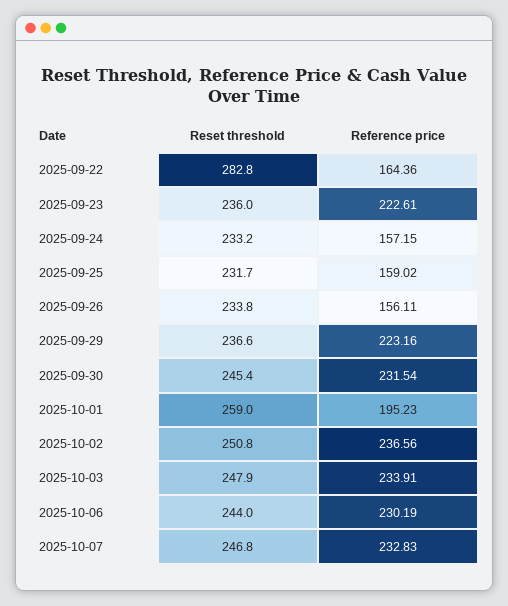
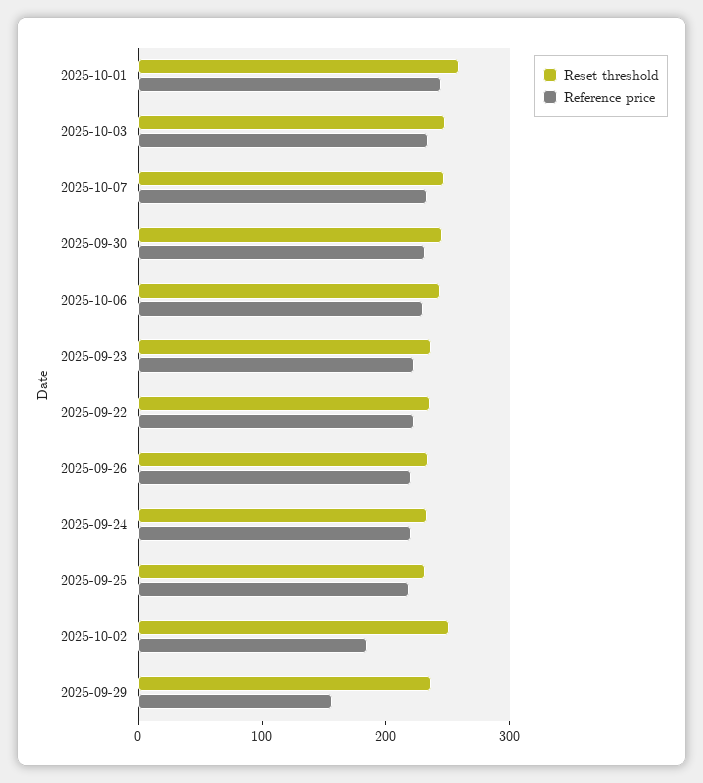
Reset threshold, 2025-09-22: 282.8 -> 240
Reference price, 2025-09-22: 164.36 -> 220
Reference price, 2025-09-24: 157.15 -> 220
Reference price, 2025-09-25: 159.02 -> 220
Reference price, 2025-09-26: 156.11 -> 220
Reference price, 2025-09-29: 223.16 -> 160
Reference price, 2025-10-01: 195.23 -> 240
Reference price, 2025-10-02: 236.56 -> 180

